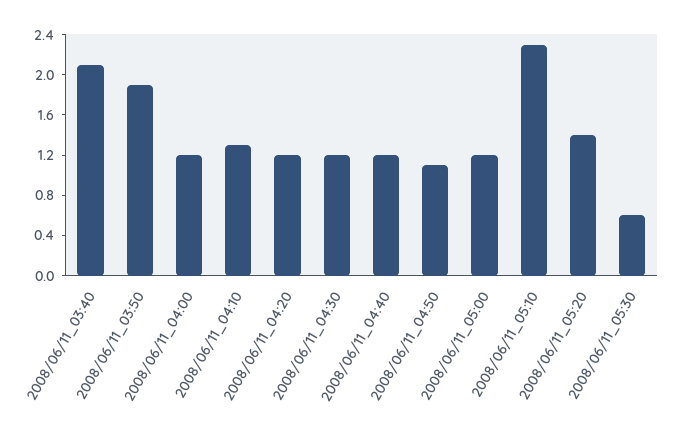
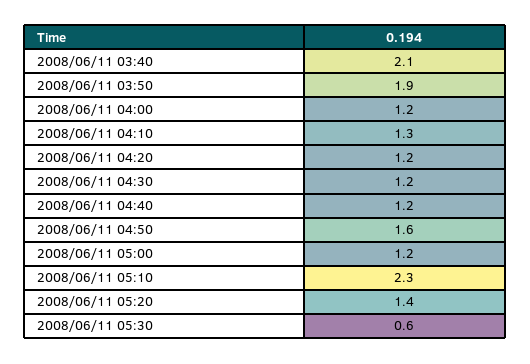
2008/06/11_04:50: 1.1 -> 1.6

